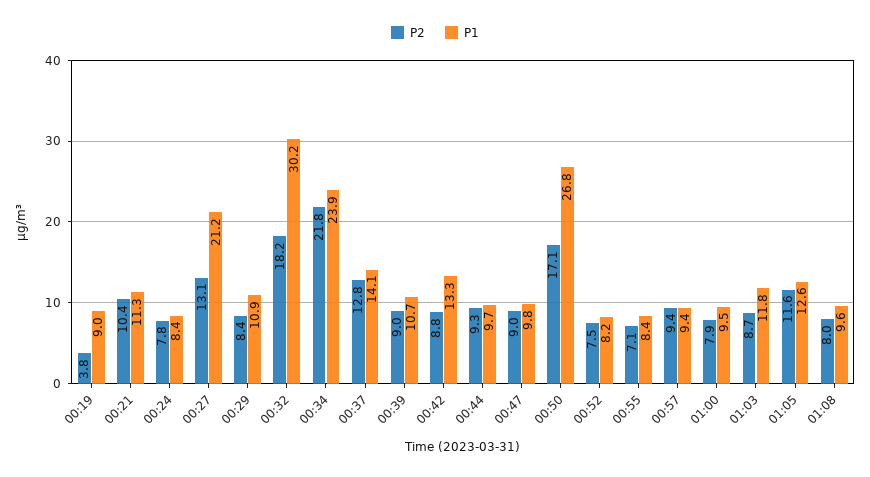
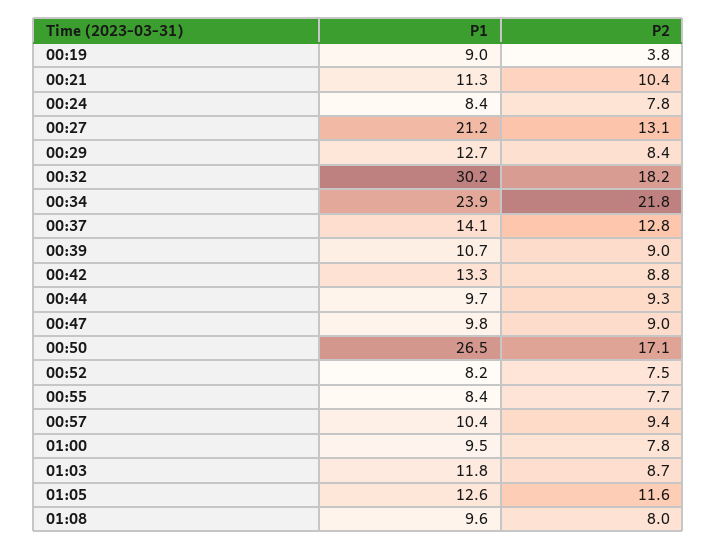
P1, 00:29: 10.9 -> 12.7
P1, 00:50: 26.8 -> 26.5
P2, 00:55: 7.1 -> 7.7
P1, 00:57: 9.4 -> 10.4
P2, 01:00: 7.9 -> 7.8

